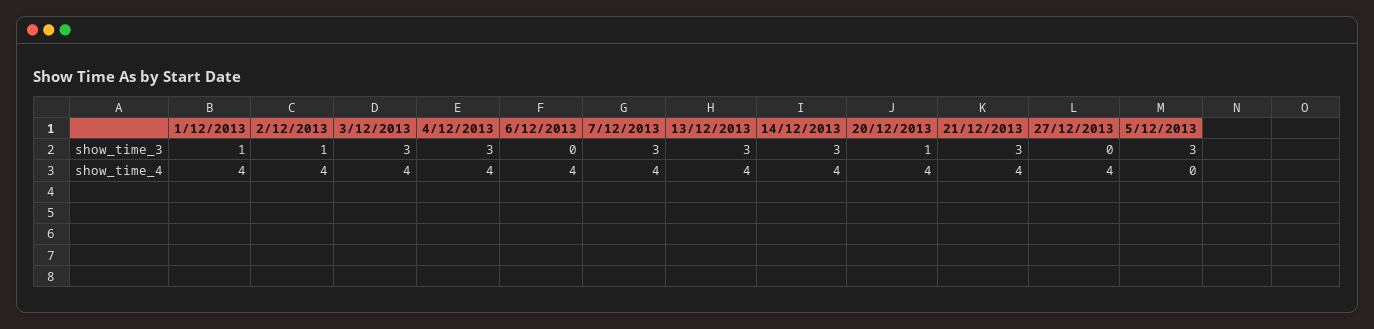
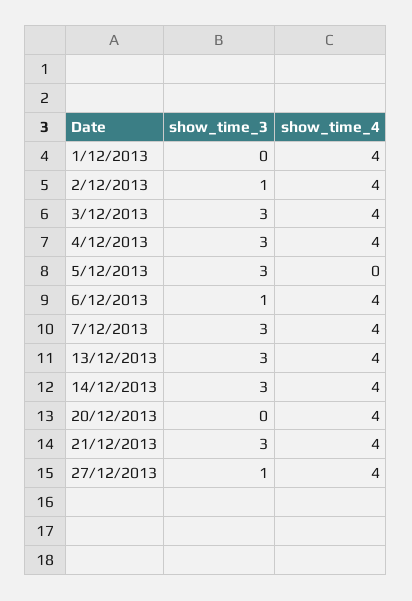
1/12/2013, show_time_3: 1 -> 0
6/12/2013, show_time_3: 0 -> 1
20/12/2013, show_time_3: 1 -> 0
27/12/2013, show_time_3: 0 -> 1

